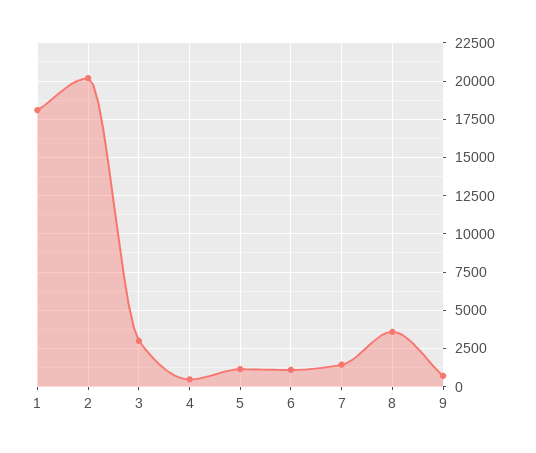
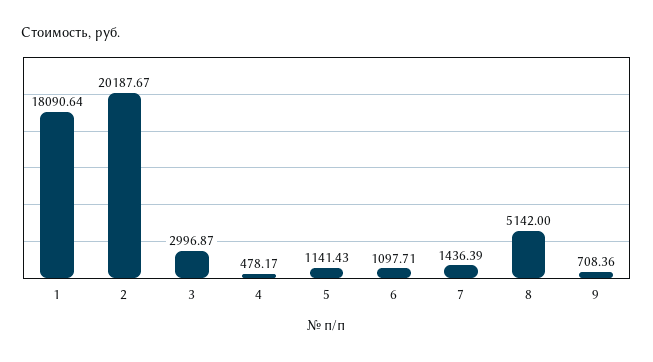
8: 3500 -> 5142

